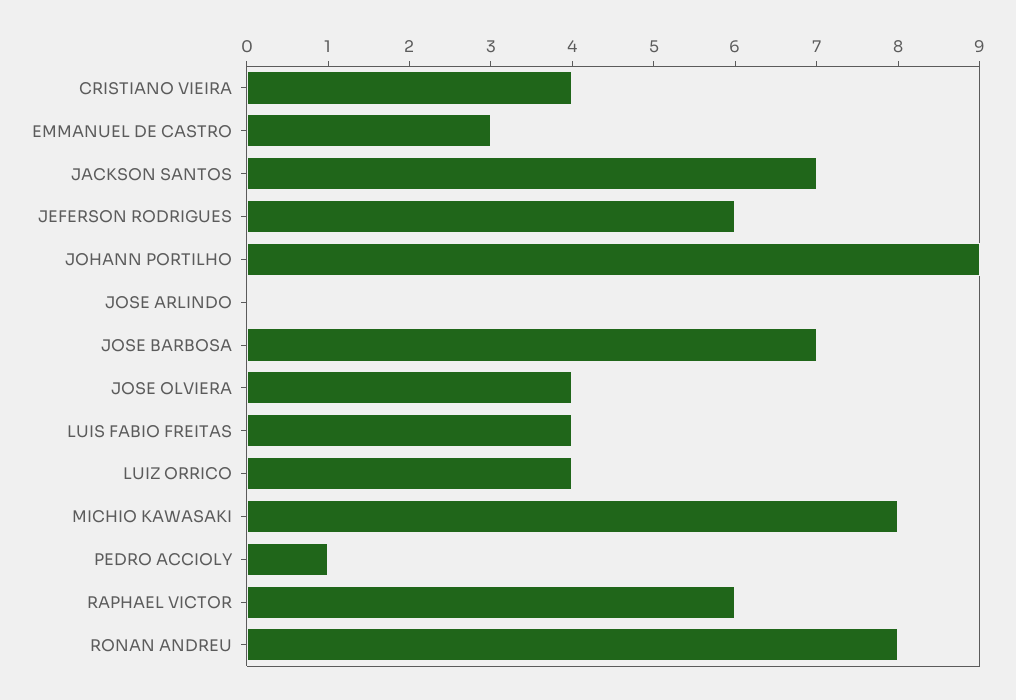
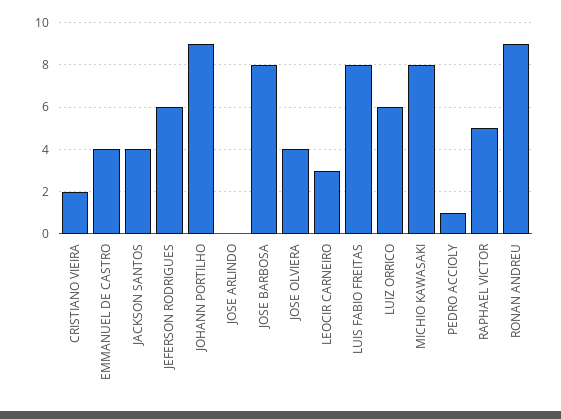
CRISTIANO VIEIRA: 4 -> 2
EMMANUEL DE CASTRO: 3 -> 4
JACKSON SANTOS: 7 -> 4
JOSE BARBOSA: 7 -> 8
LUIS FABIO FREITAS: 4 -> 8
LUIZ ORRICO: 4 -> 6
RAPHAEL VICTOR: 6 -> 5
RONAN ANDREU: 8 -> 9
LEOCIR CARNEIRO: none -> 3

